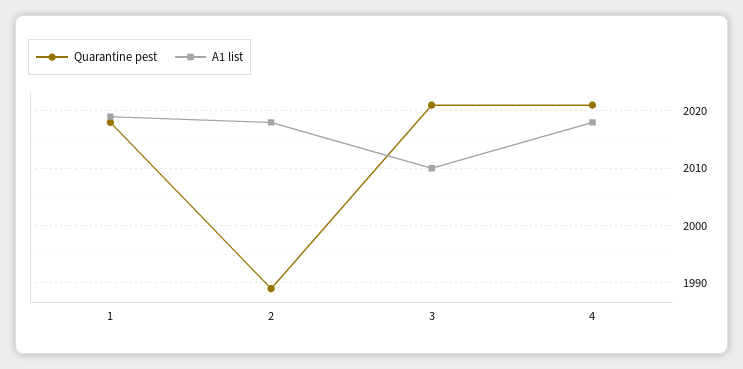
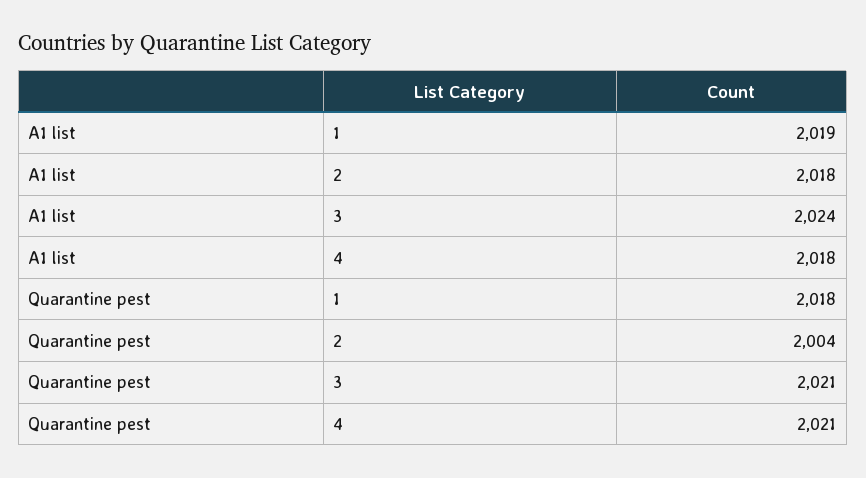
Quarantine pest, 2: 1990 -> 2004
A1 list, 3: 2010 -> 2024

